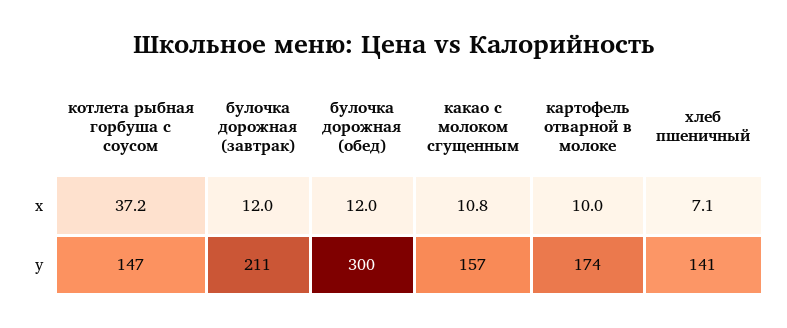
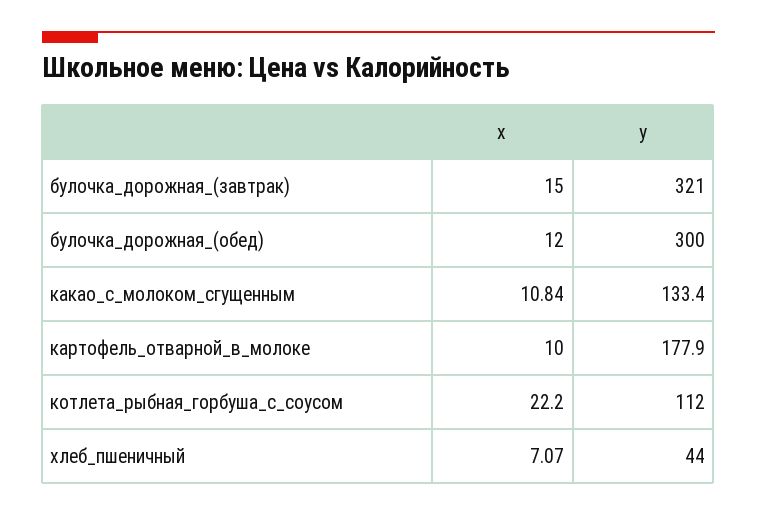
котлета рыбная горбуша с соусом, x: 37.2 -> 22.2
булочка дорожная (завтрак), x: 12 -> 15
котлета рыбная горбуша с соусом, y: 147 -> 112
булочка дорожная (завтрак), y: 211 -> 321
какао с молоком сгущенным, y: 157 -> 133.4
картофель отварной в молоке, y: 174 -> 177.9
хлеб пшеничный, y: 141 -> 44

